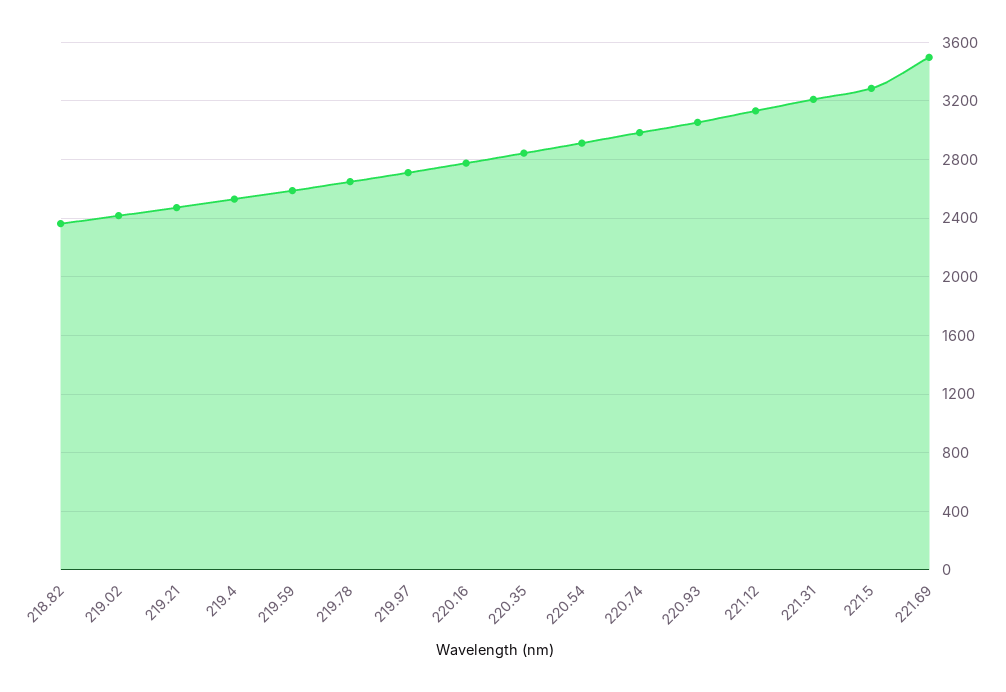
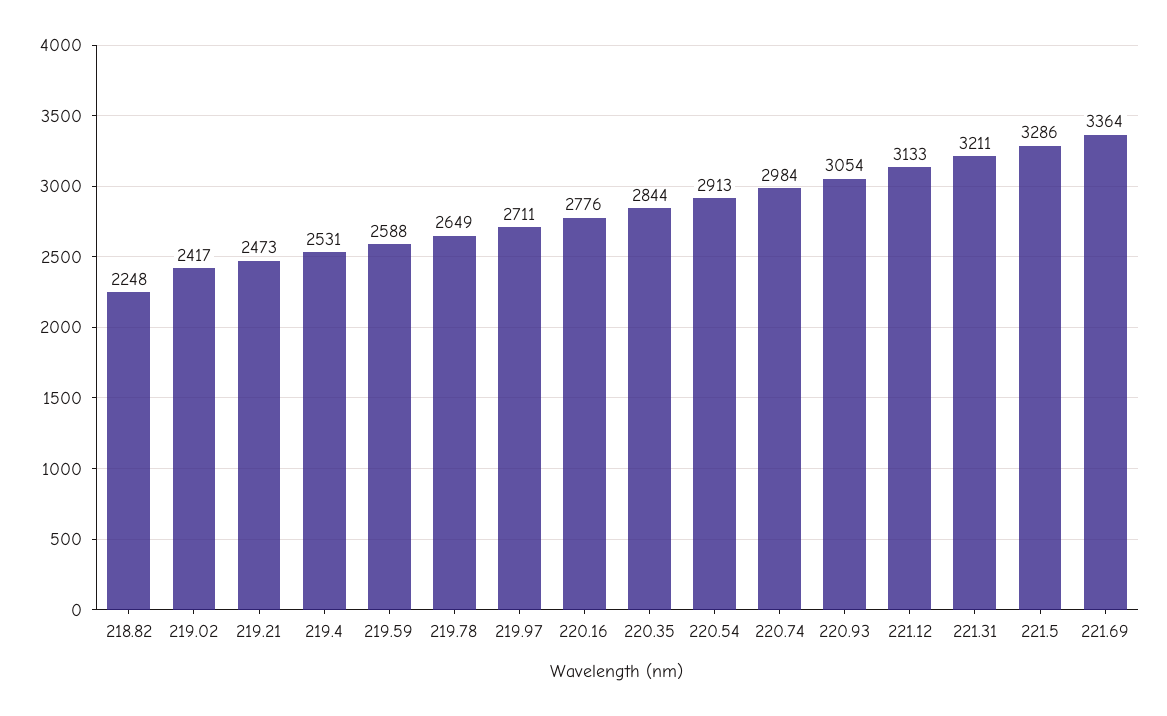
218.82: 2350 -> 2248
221.69: 3500 -> 3364

